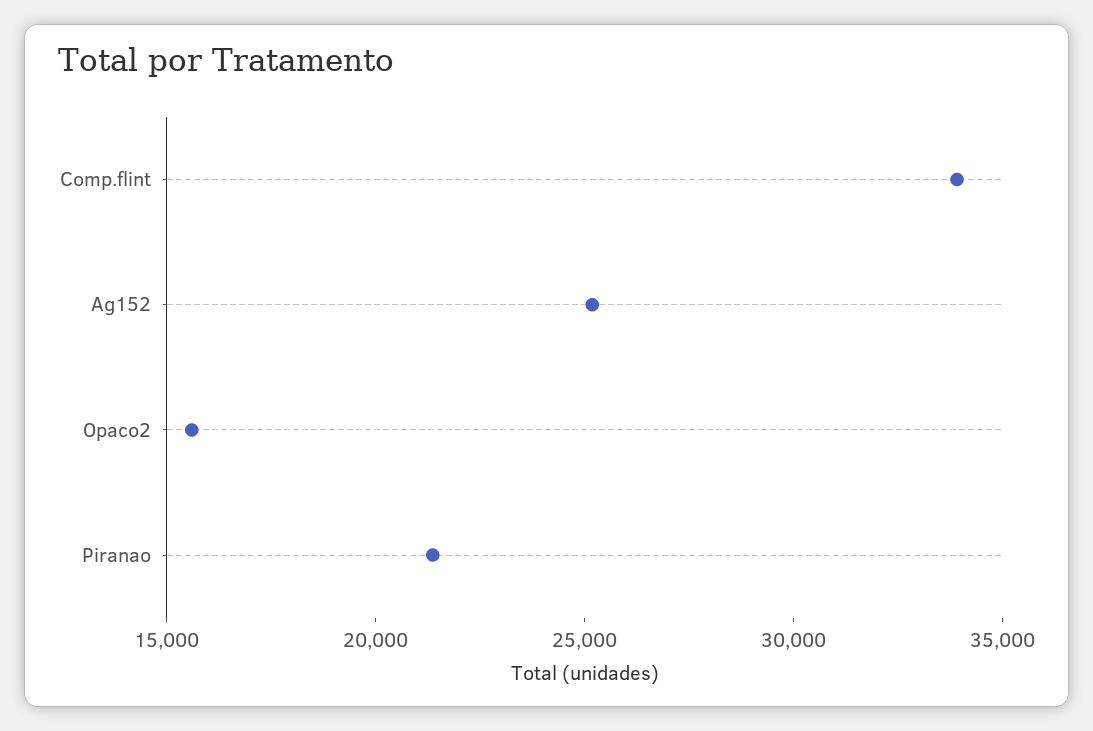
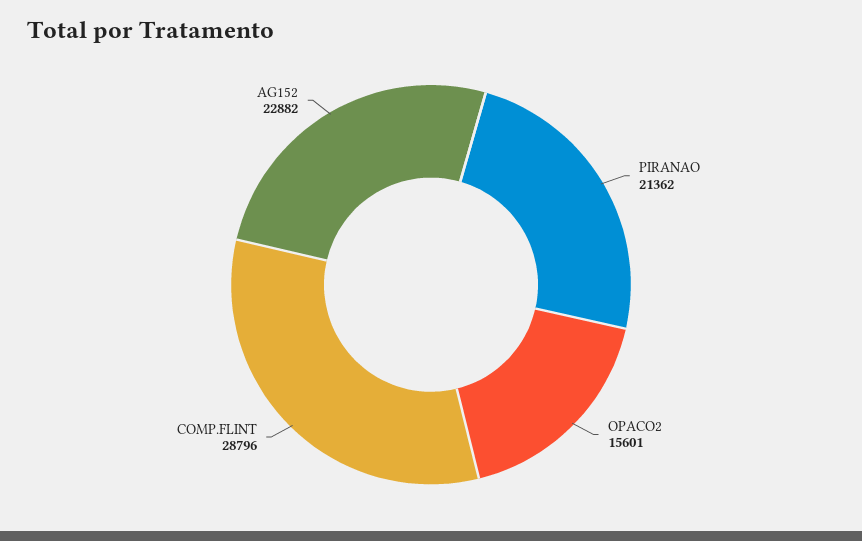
Comp.flint: 34000 -> 28796
Ag152: 25000 -> 22882

